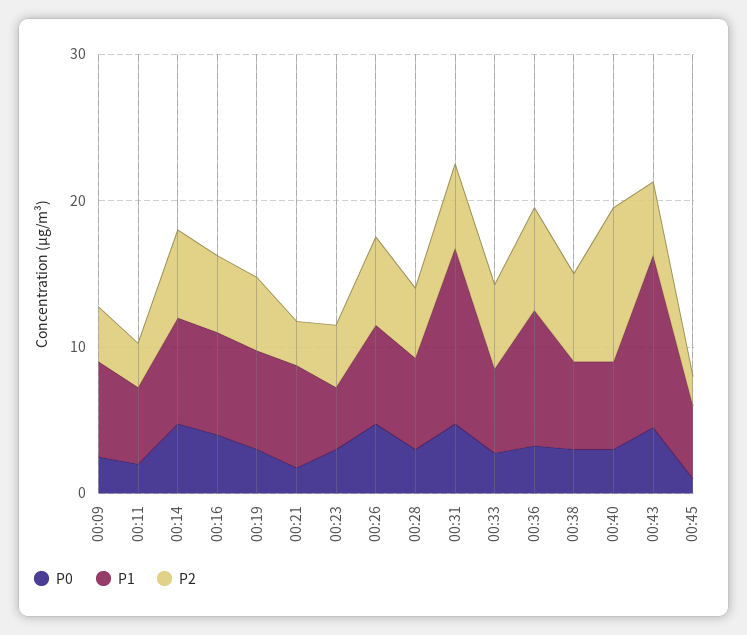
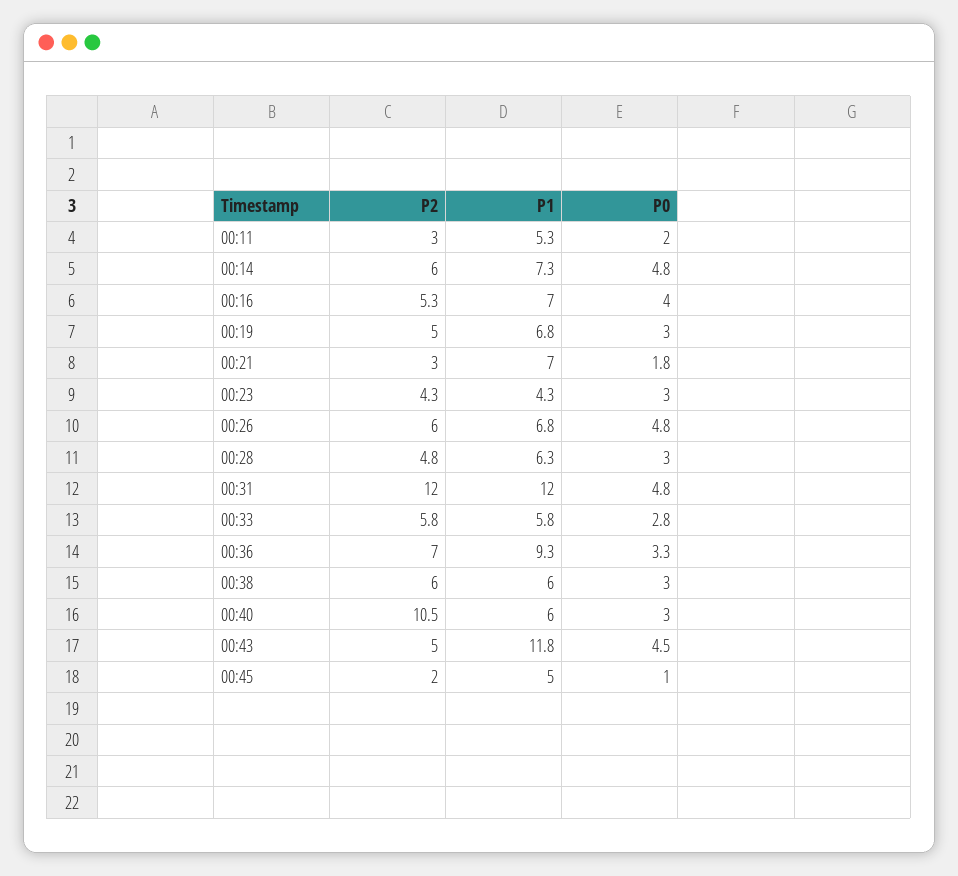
P0, 00:09: 2 -> none
P1, 00:09: 6 -> none
P2, 00:09: 4 -> none
P2, 00:31: 6 -> 12

